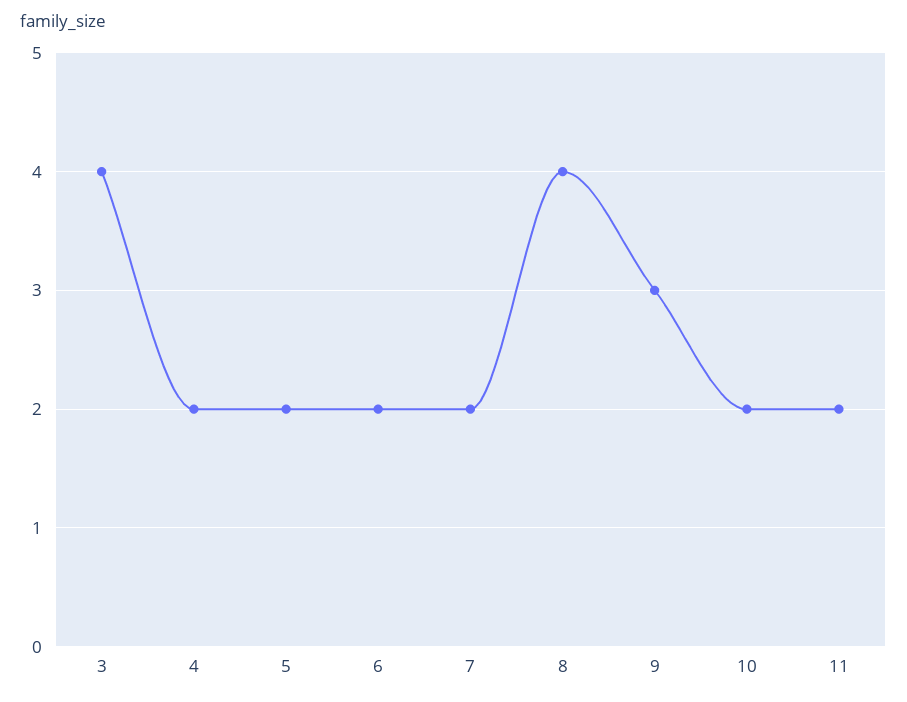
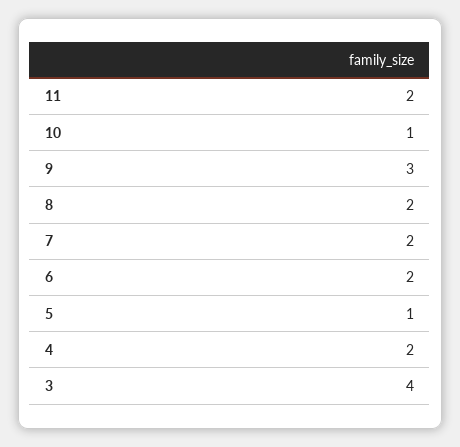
5: 2 -> 1
8: 4 -> 2
10: 2 -> 1

